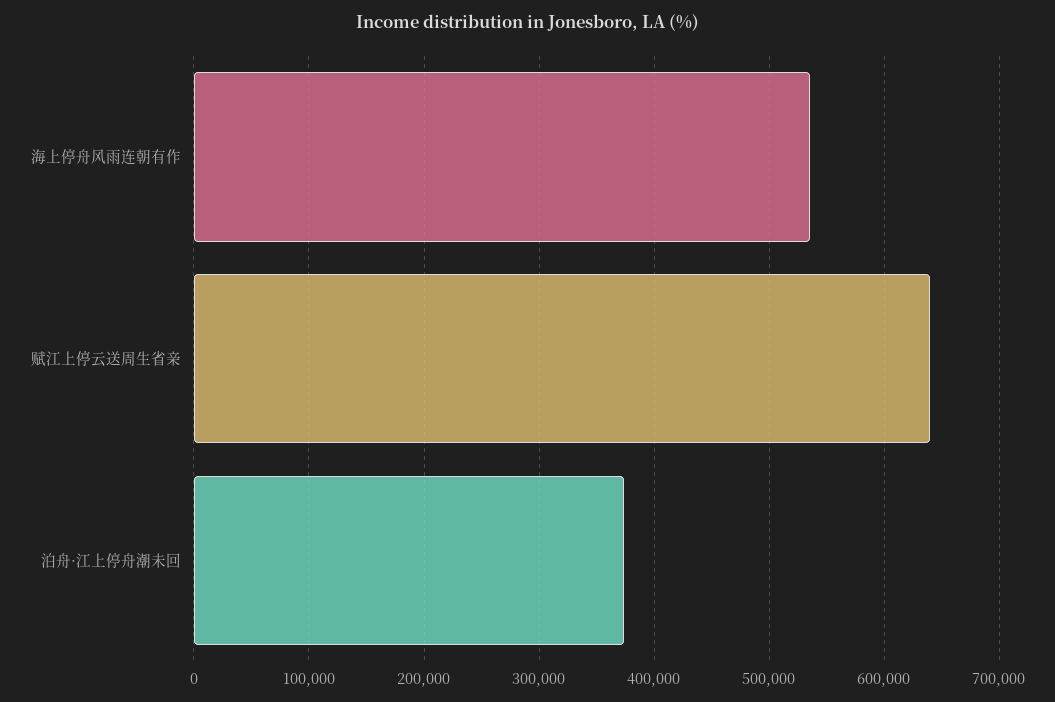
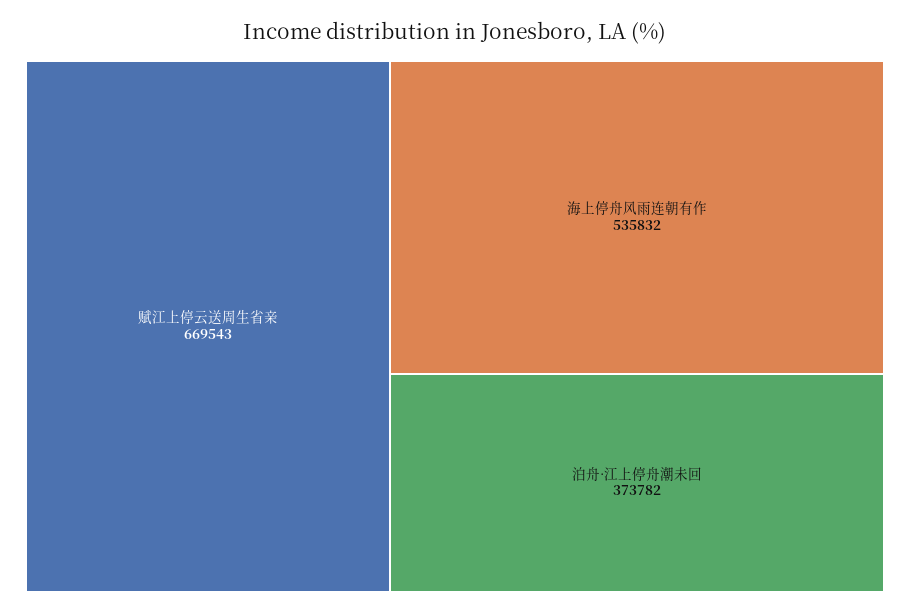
赋江上停云送周生省亲: 640000 -> 669543

